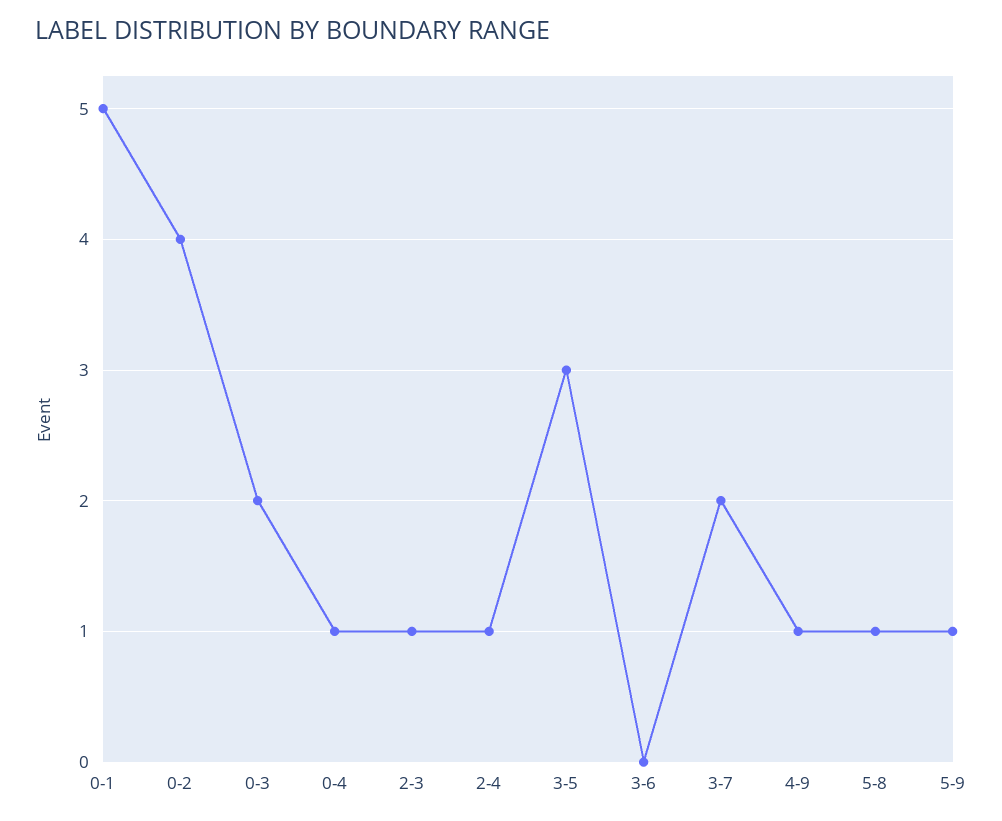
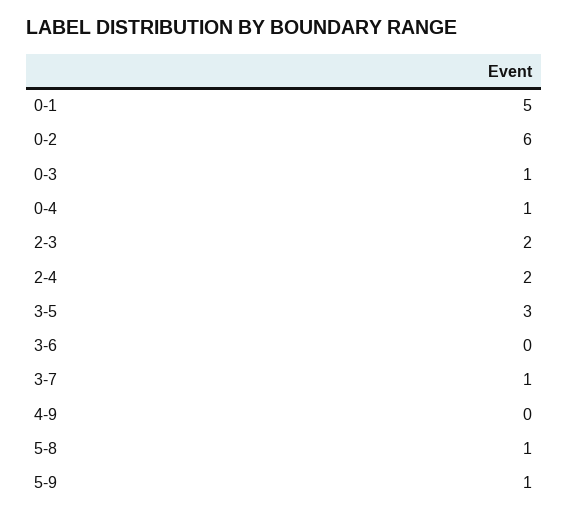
0-2: 4 -> 6
0-3: 2 -> 1
2-3: 1 -> 2
2-4: 1 -> 2
3-7: 2 -> 1
4-9: 1 -> 0

